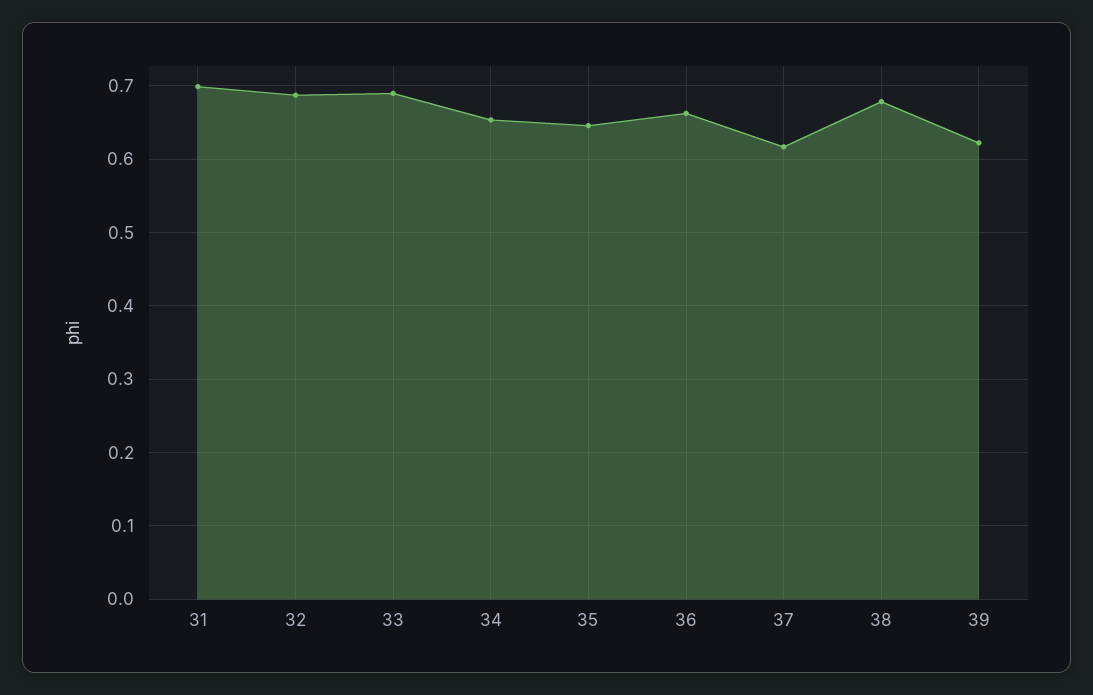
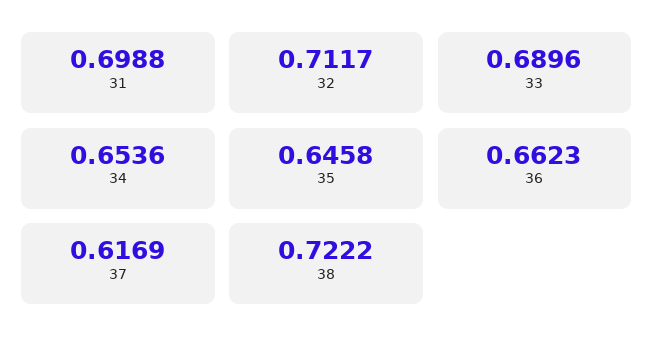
32: 0.69 -> 0.7117
38: 0.68 -> 0.7222
39: 0.62 -> none

